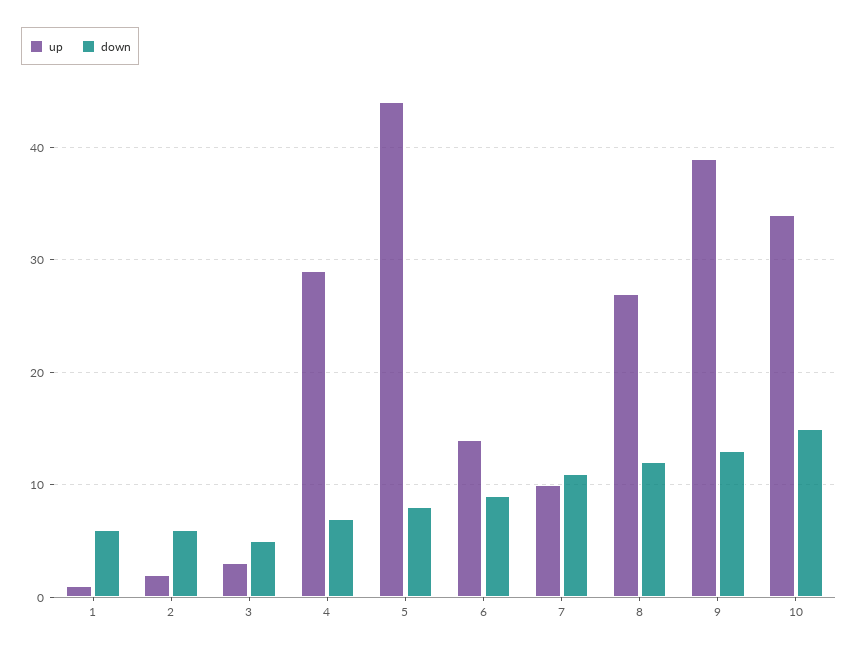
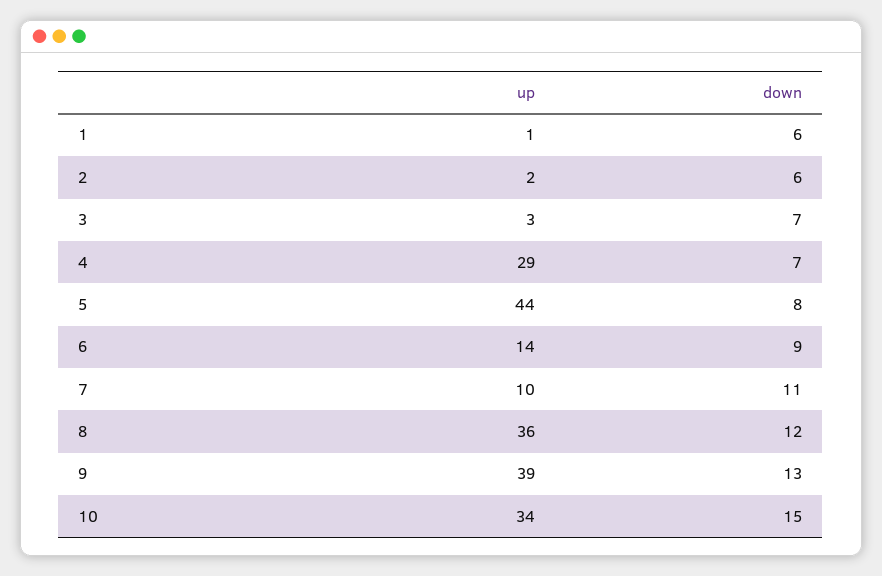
down, 3: 5 -> 7
up, 8: 27 -> 36

